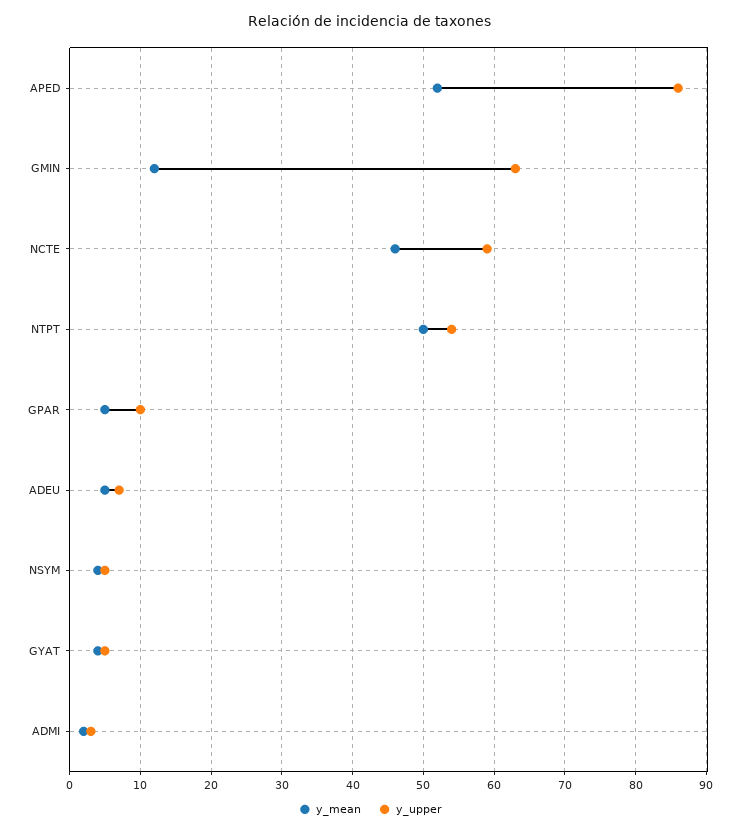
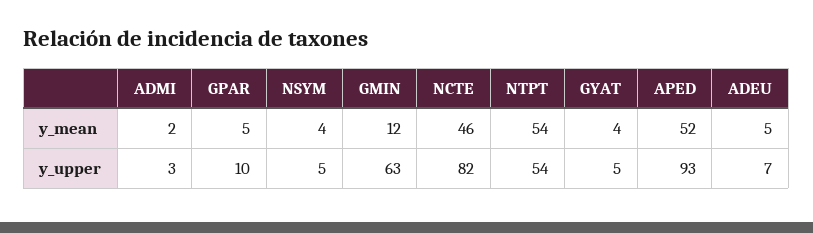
y_upper, APED: 86 -> 93
y_upper, NCTE: 59 -> 82
y_mean, NTPT: 50 -> 54

